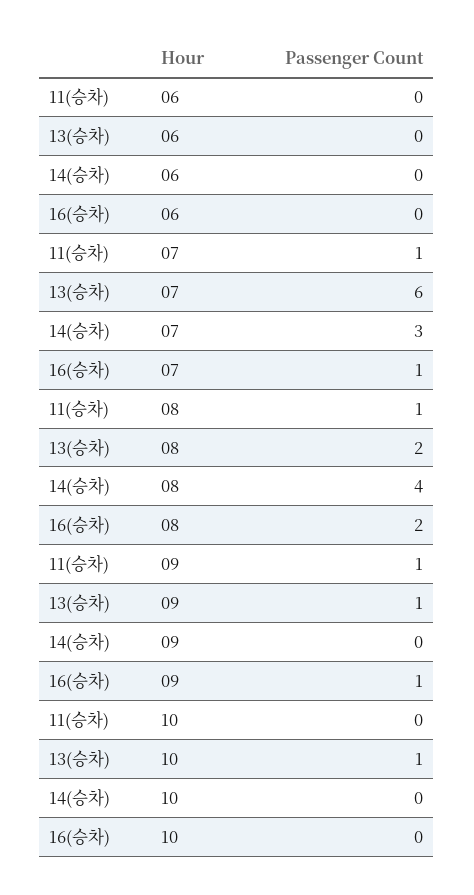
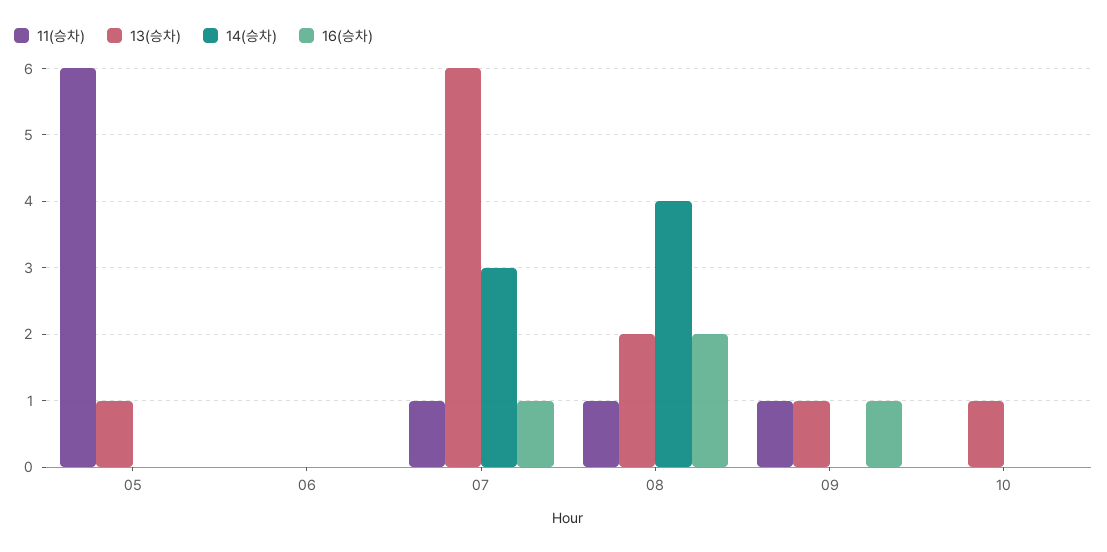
11(승차), 05: none -> 6
13(승차), 05: none -> 1
14(승차), 05: none -> 0
16(승차), 05: none -> 0

